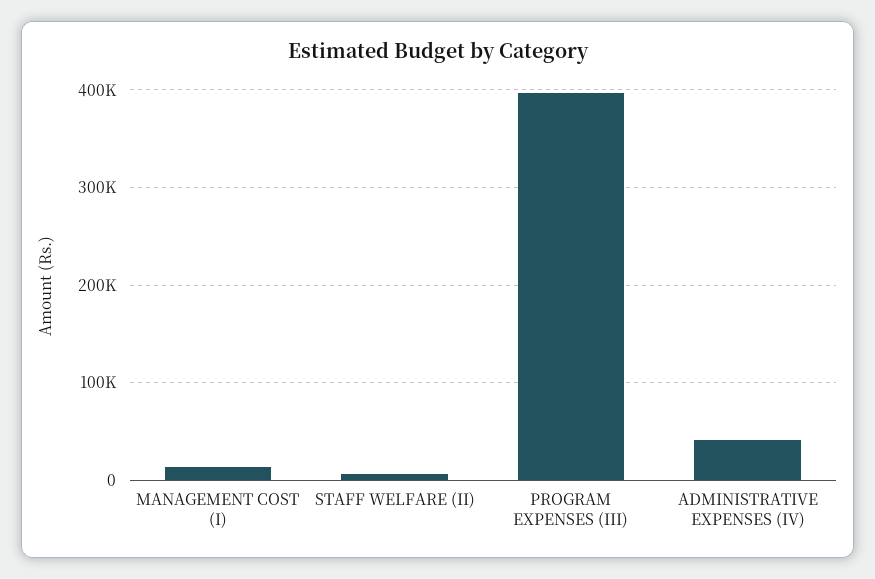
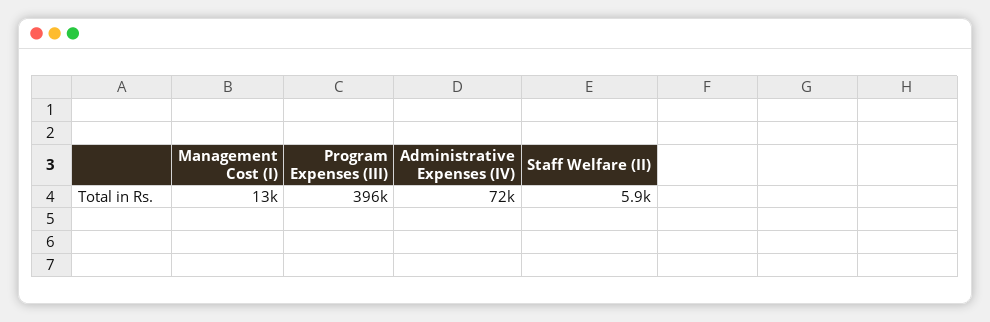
ADMINISTRATIVE EXPENSES (IV): 40000 -> 72000

